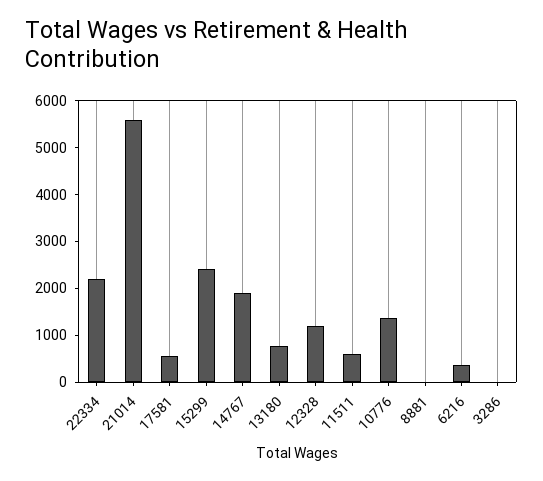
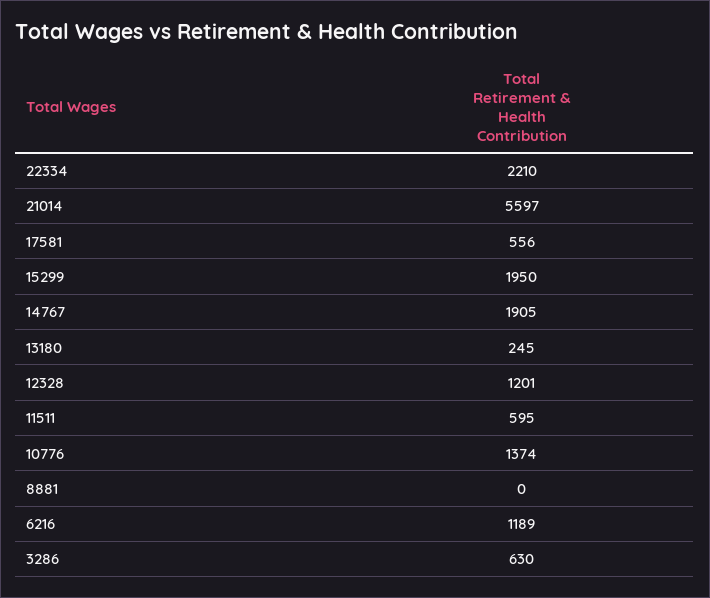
15299: 2400 -> 1950
13180: 800 -> 245
6216: 400 -> 1189
3286: 0 -> 630

